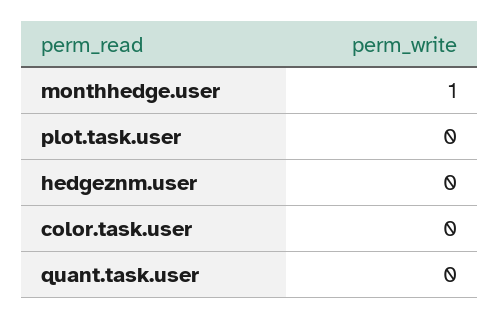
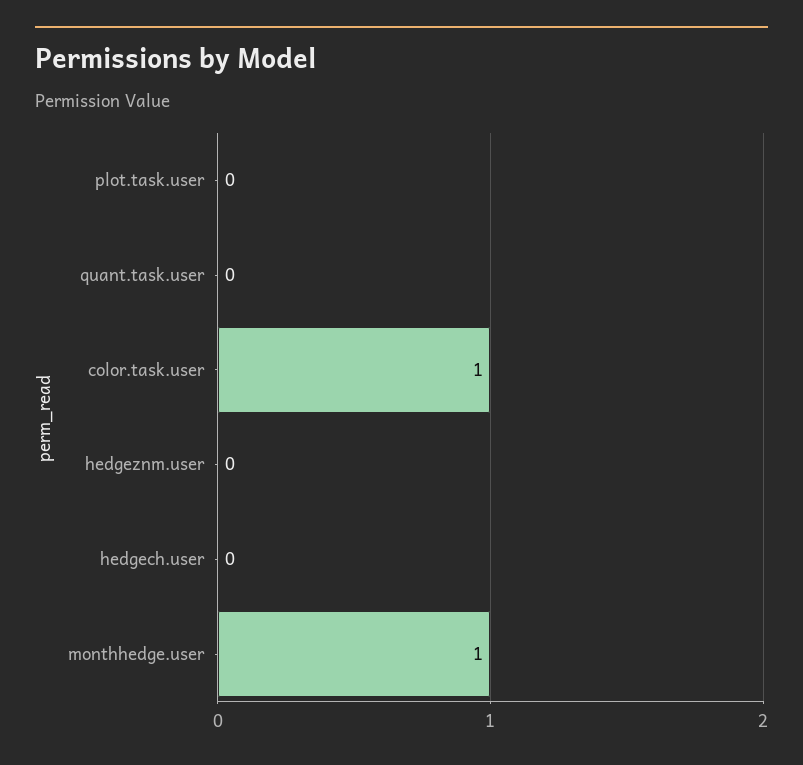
color.task.user: 0 -> 1
hedgech.user: none -> 0

